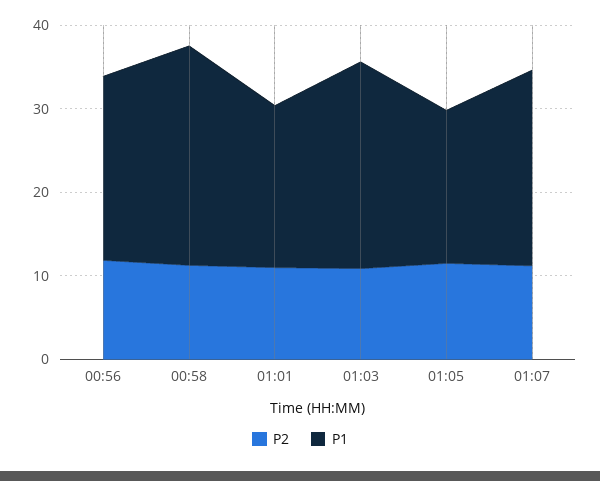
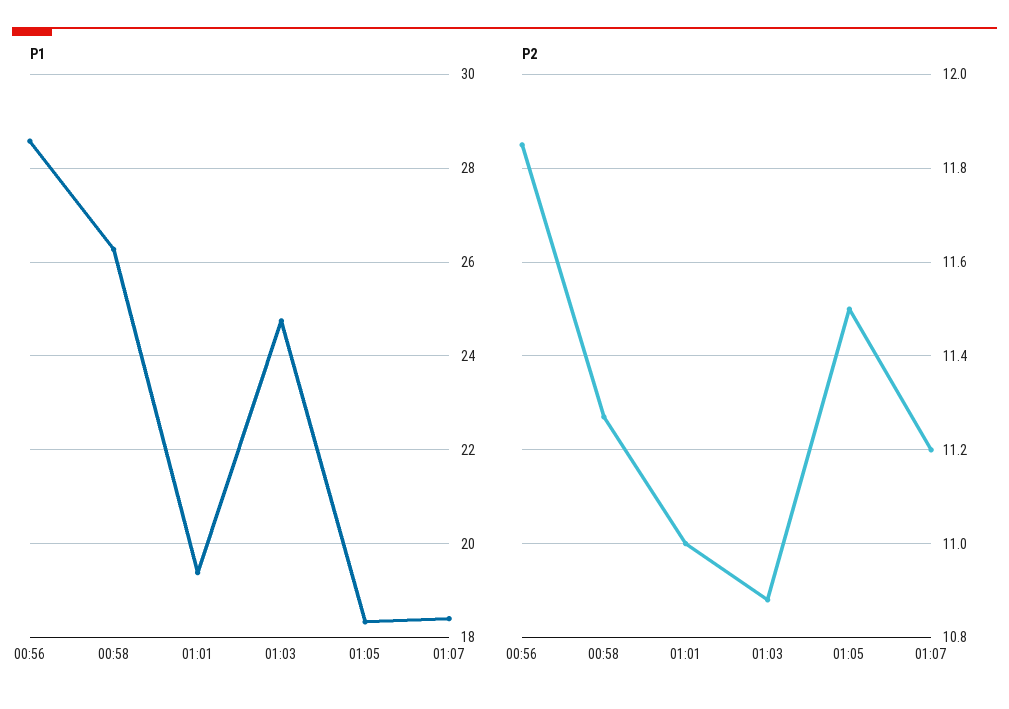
P1, 00:56: 22 -> 28.6
P1, 01:07: 24 -> 18.4

